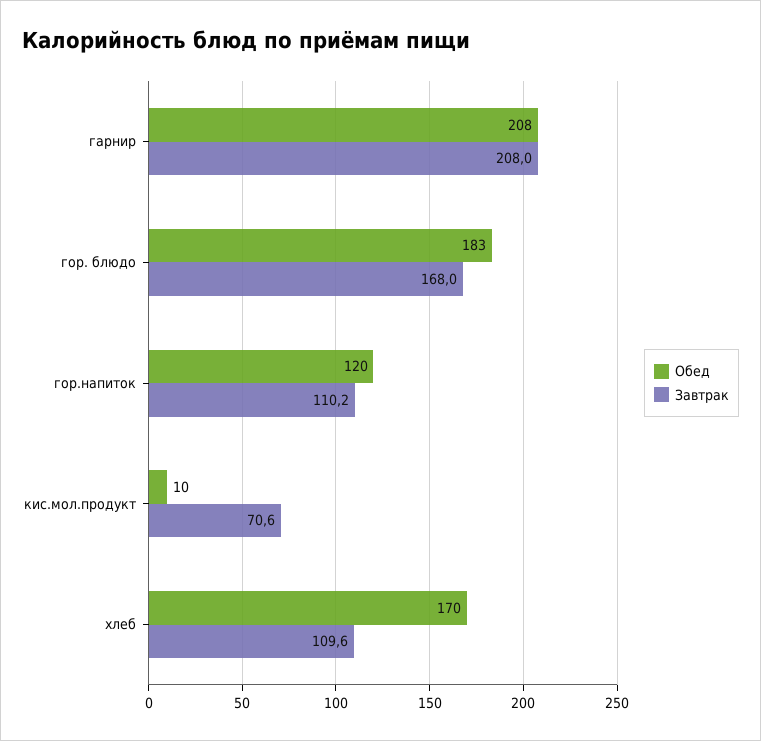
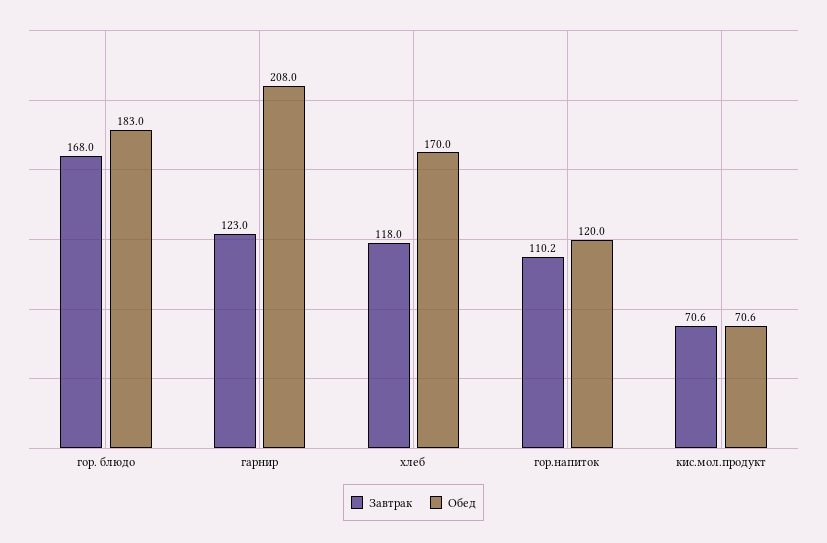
Завтрак, гарнир: 208 -> 123
Обед, кис.мол.продукт: 10 -> 70.6
Завтрак, хлеб: 109.6 -> 118

